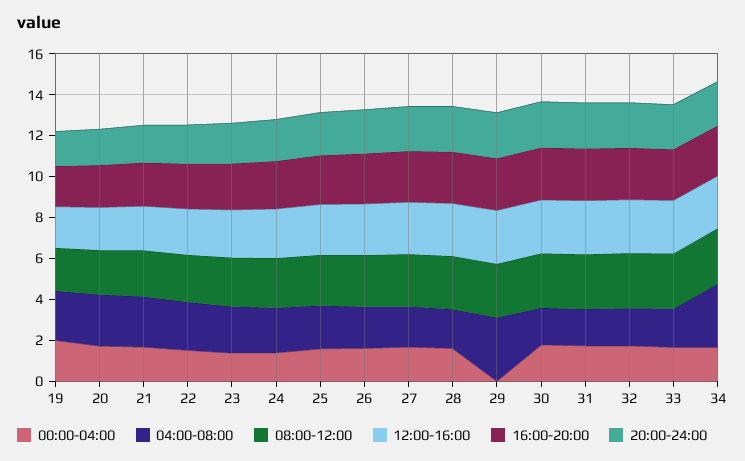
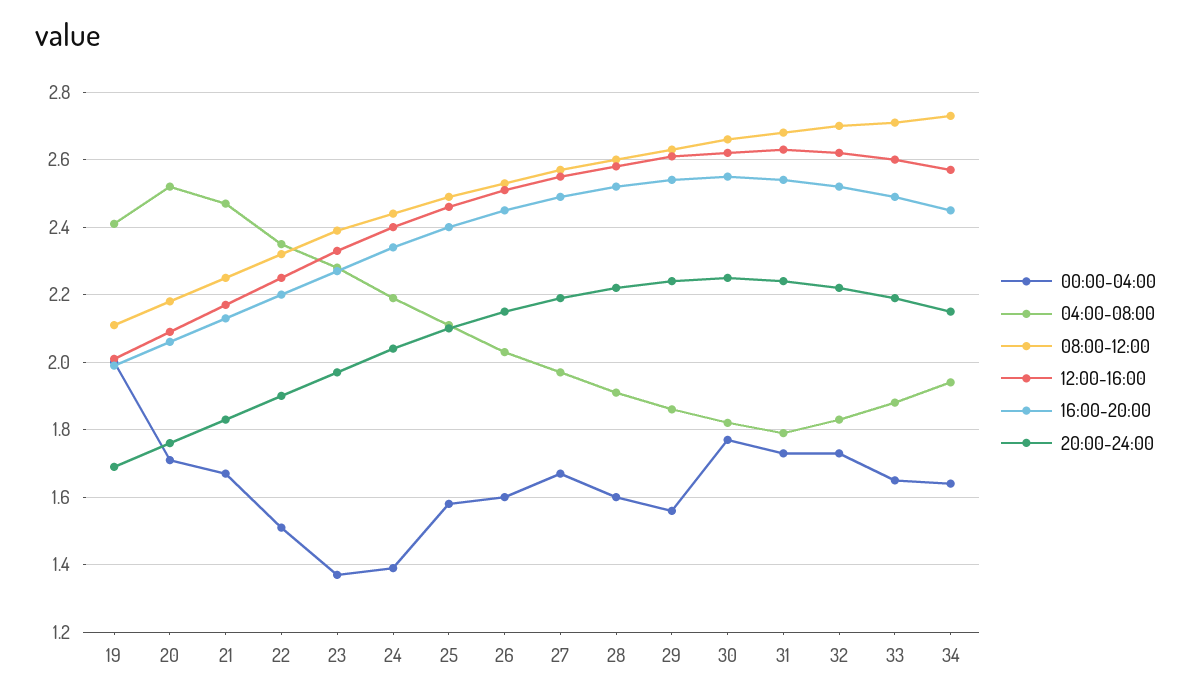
00:00-04:00, 29: 0 -> 1.55
04:00-08:00, 29: 3 -> 1.85
04:00-08:00, 34: 3 -> 1.95

